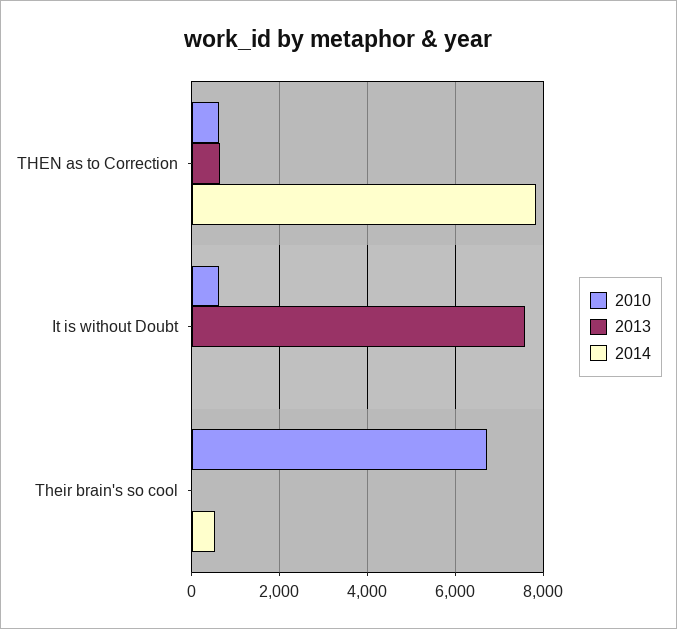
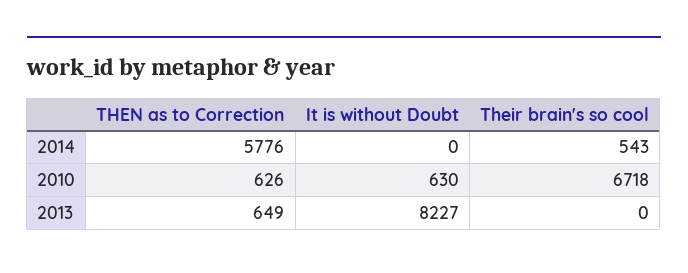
2014, THEN as to Correction: 7800 -> 5776
2013, It is without Doubt: 7600 -> 8227

